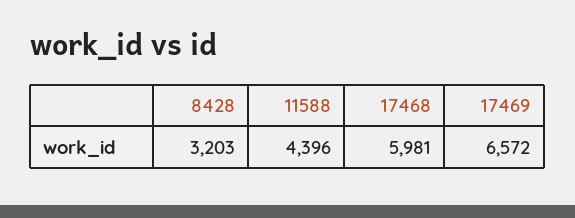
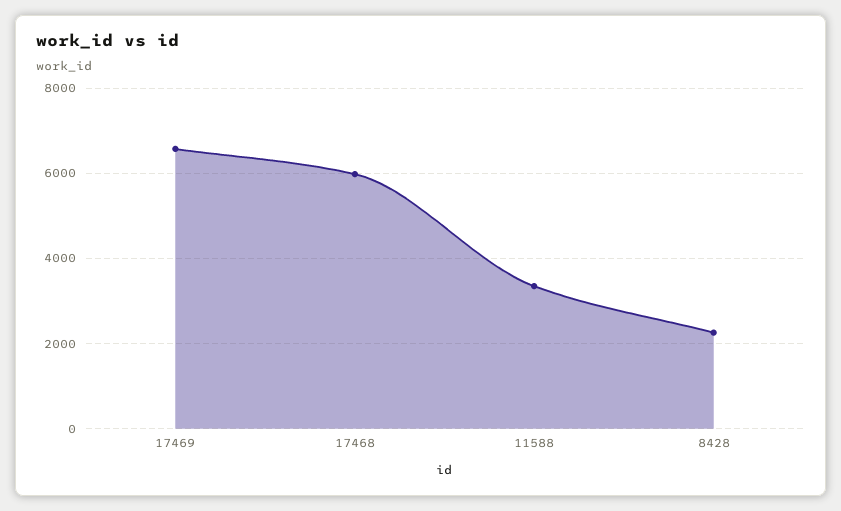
8428: 3203 -> 2200
11588: 4396 -> 3400

